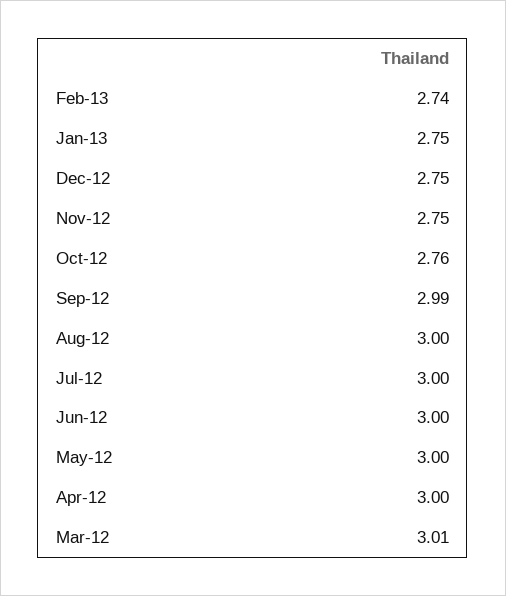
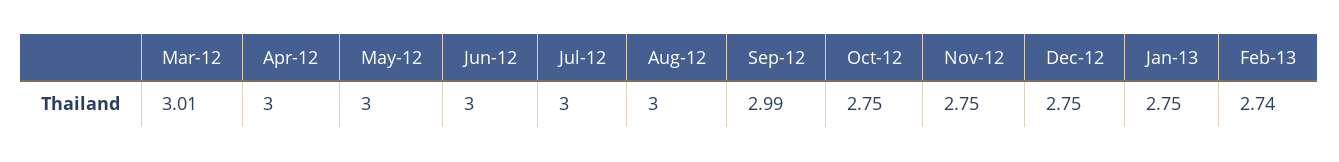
Oct-12: 2.76 -> 2.75

